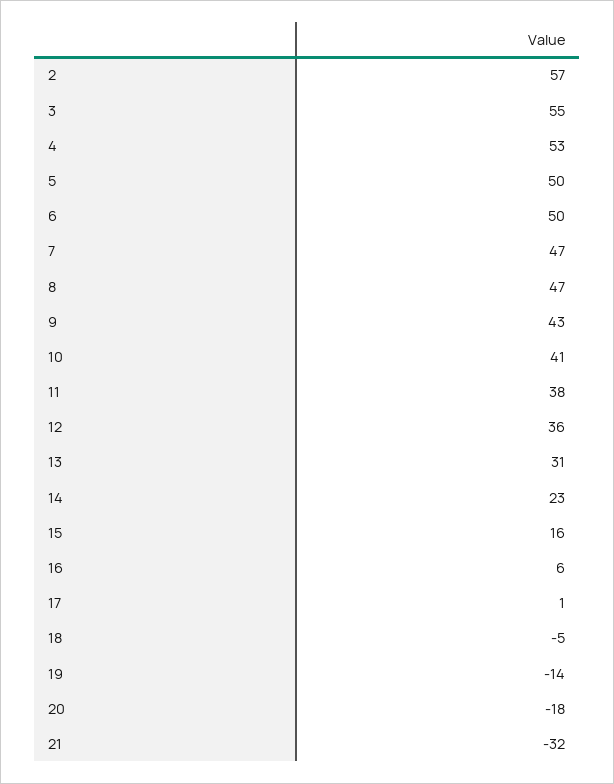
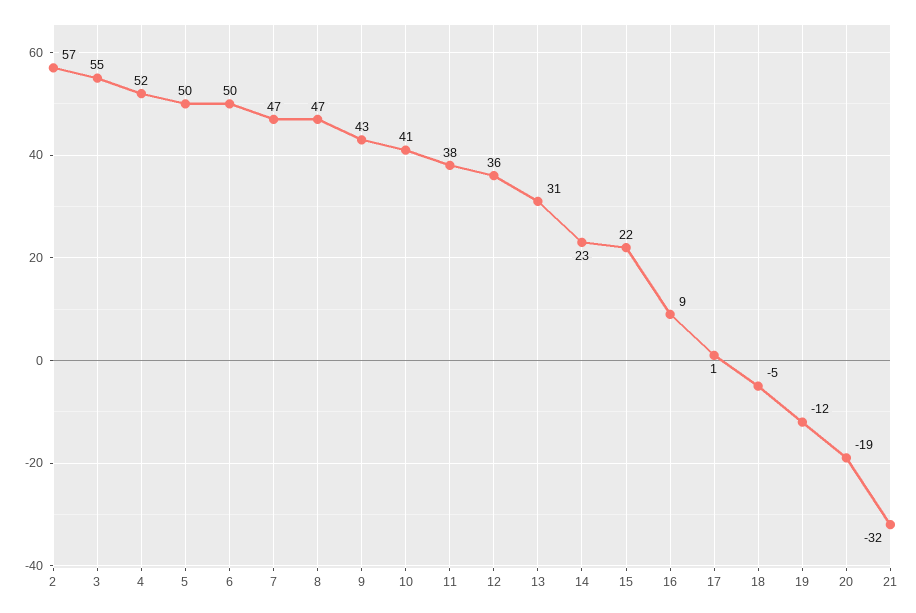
4: 53 -> 52
15: 16 -> 22
16: 6 -> 9
19: -14 -> -12
20: -18 -> -19

